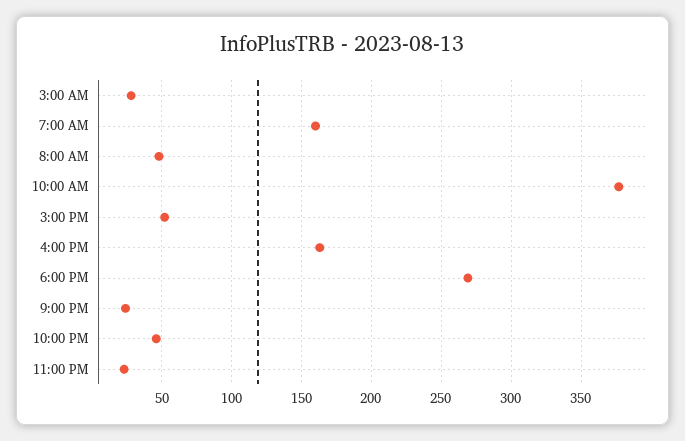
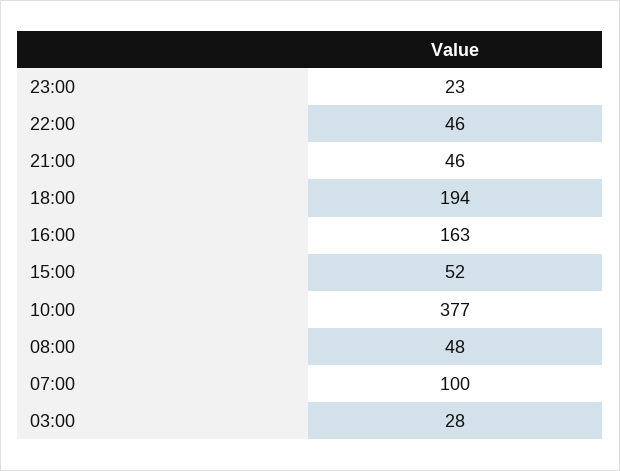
7:00 AM: 160 -> 100
6:00 PM: 270 -> 194
9:00 PM: 25 -> 46

